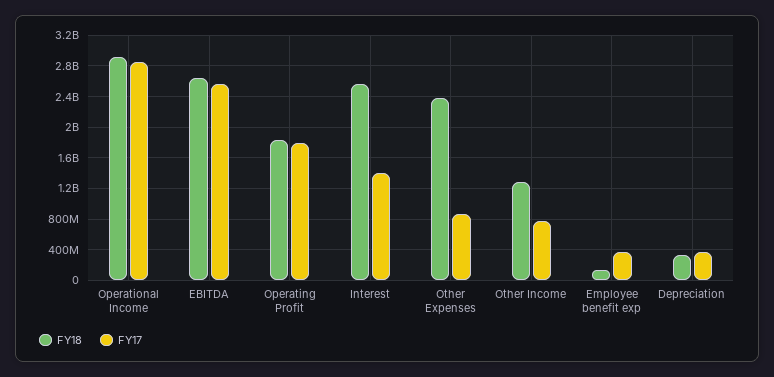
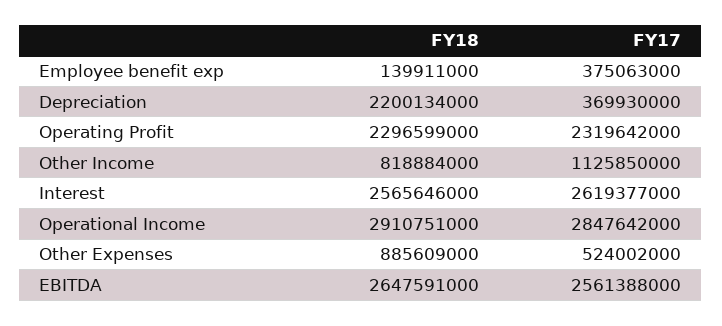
FY18, Operating Profit: 1800000000 -> 2296599000
FY17, Operating Profit: 1800000000 -> 2319642000
FY17, Interest: 1400000000 -> 2619377000
FY18, Other Expenses: 2400000000 -> 885609000
FY17, Other Expenses: 900000000 -> 524002000
FY18, Other Income: 1300000000 -> 818884000
FY17, Other Income: 800000000 -> 1125850000
FY18, Depreciation: 300000000 -> 2200134000

